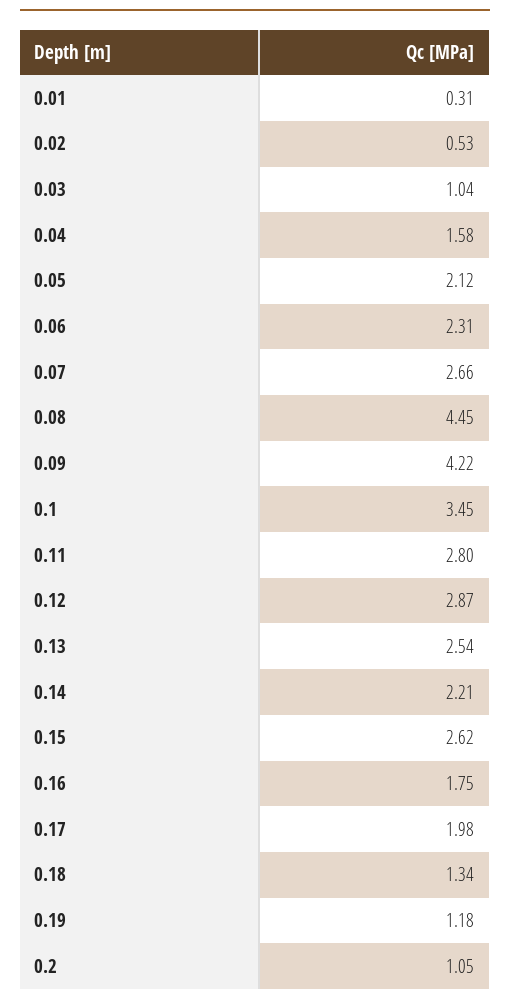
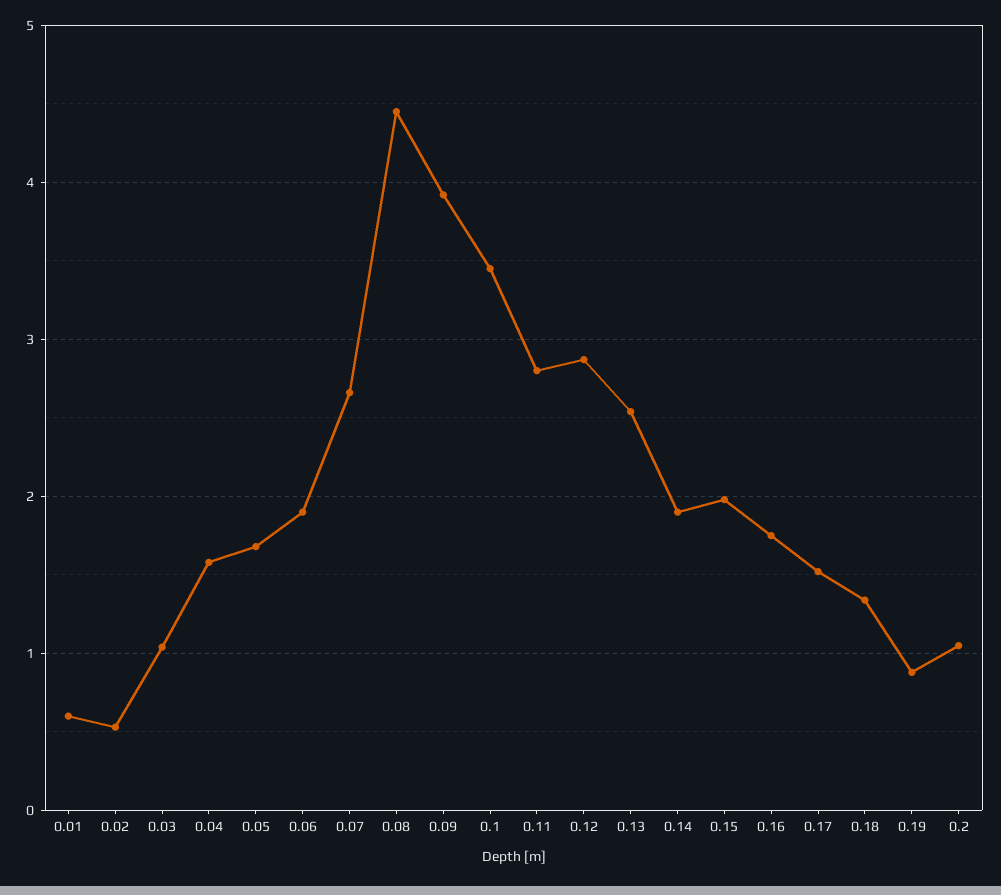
0.01: 0.31 -> 0.6
0.05: 2.12 -> 1.7
0.06: 2.31 -> 1.9
0.09: 4.22 -> 3.9
0.14: 2.21 -> 1.9
0.15: 2.62 -> 2
0.17: 1.98 -> 1.5
0.19: 1.18 -> 0.9

